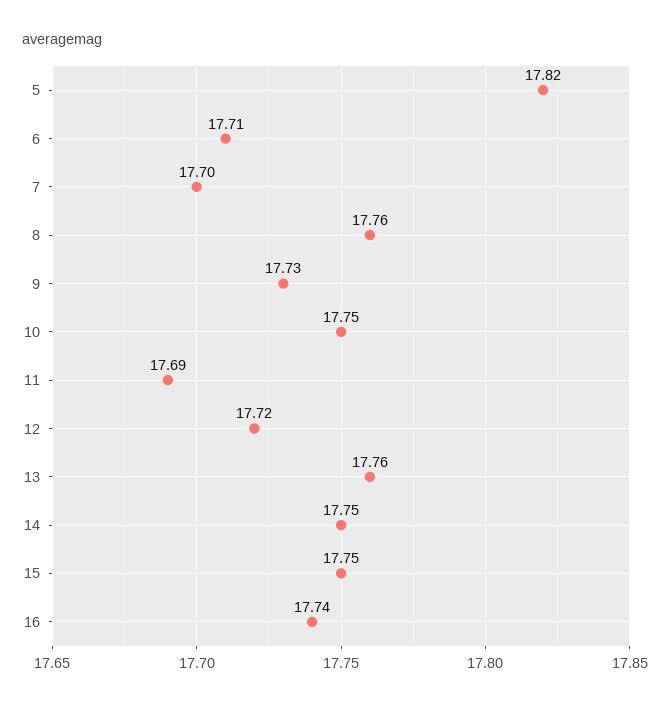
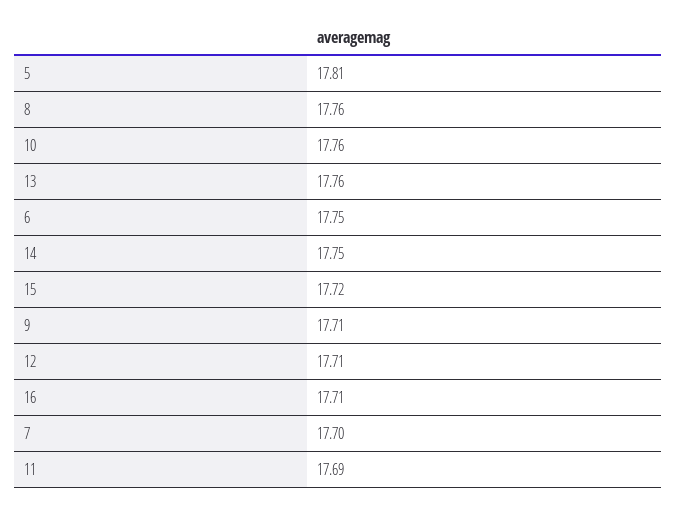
5: 17.82 -> 17.81
6: 17.71 -> 17.75
9: 17.73 -> 17.71
10: 17.75 -> 17.76
12: 17.72 -> 17.71
15: 17.75 -> 17.72
16: 17.74 -> 17.71

